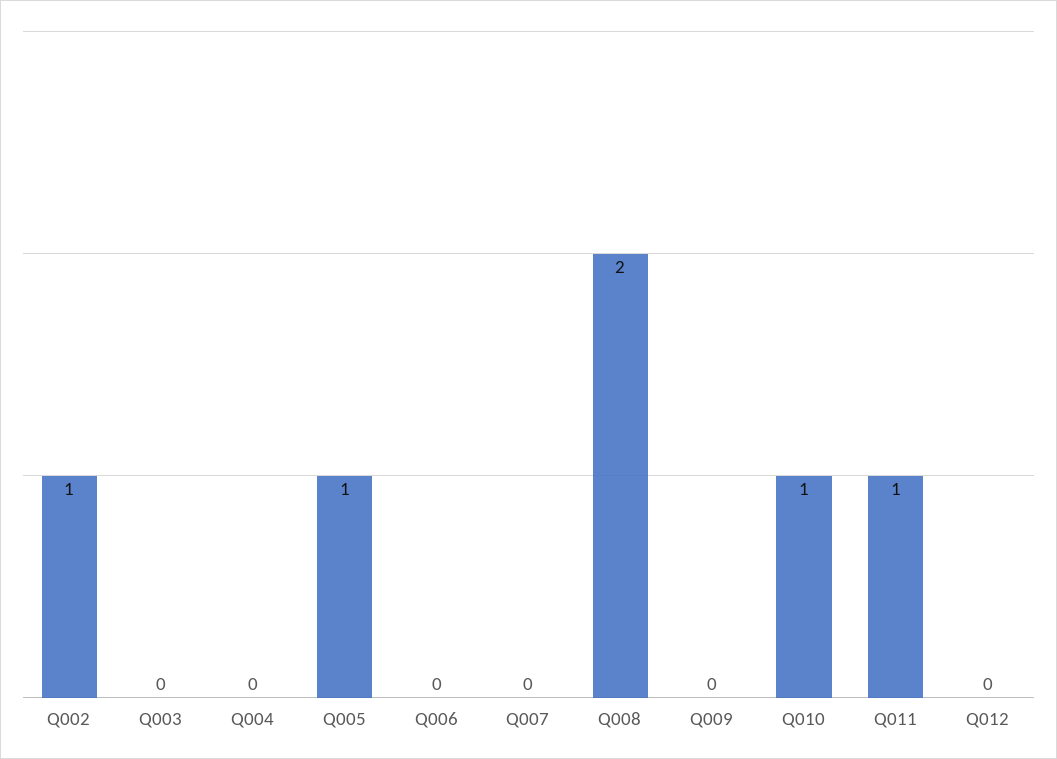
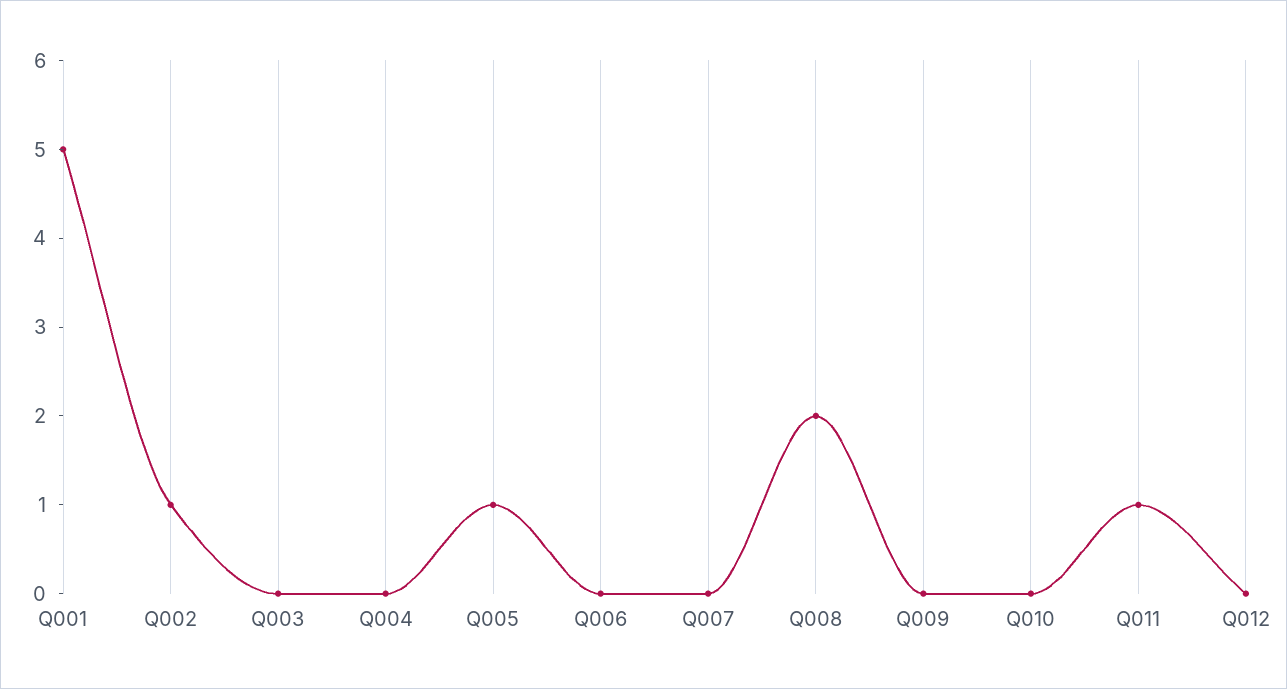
Q010: 1 -> 0
Q001: none -> 5

